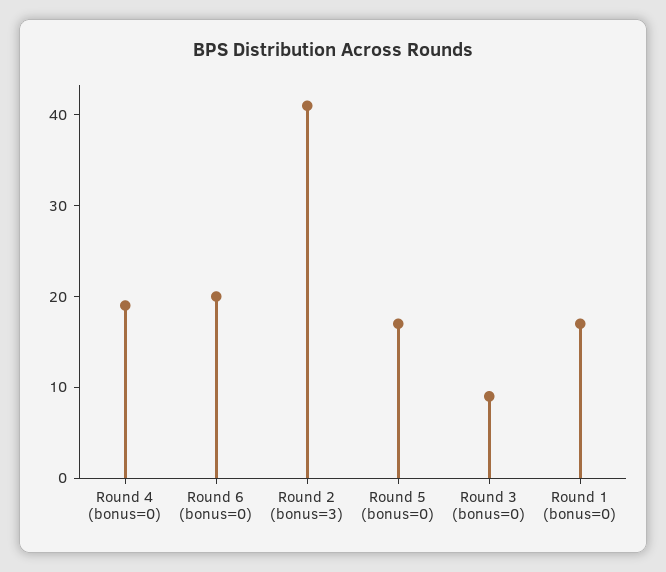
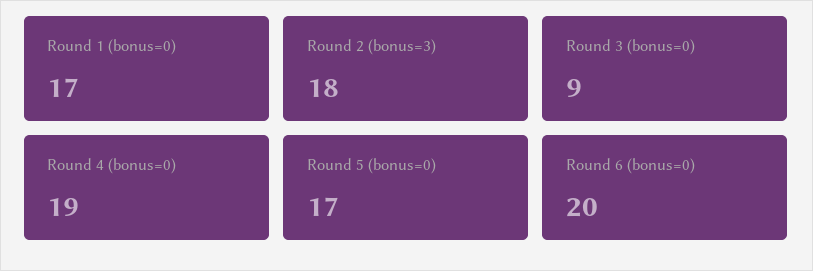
Round 2 (bonus=3): 41 -> 18

